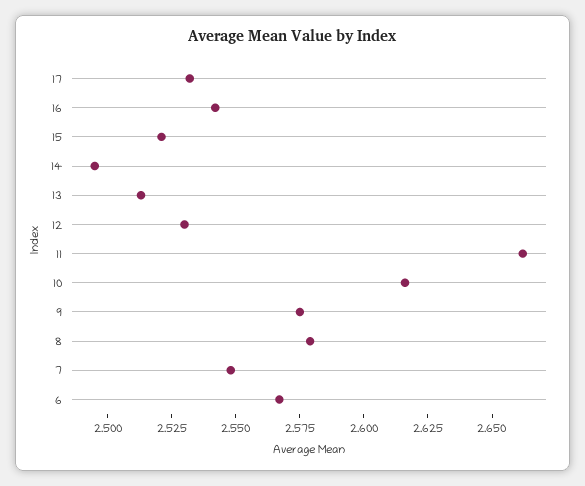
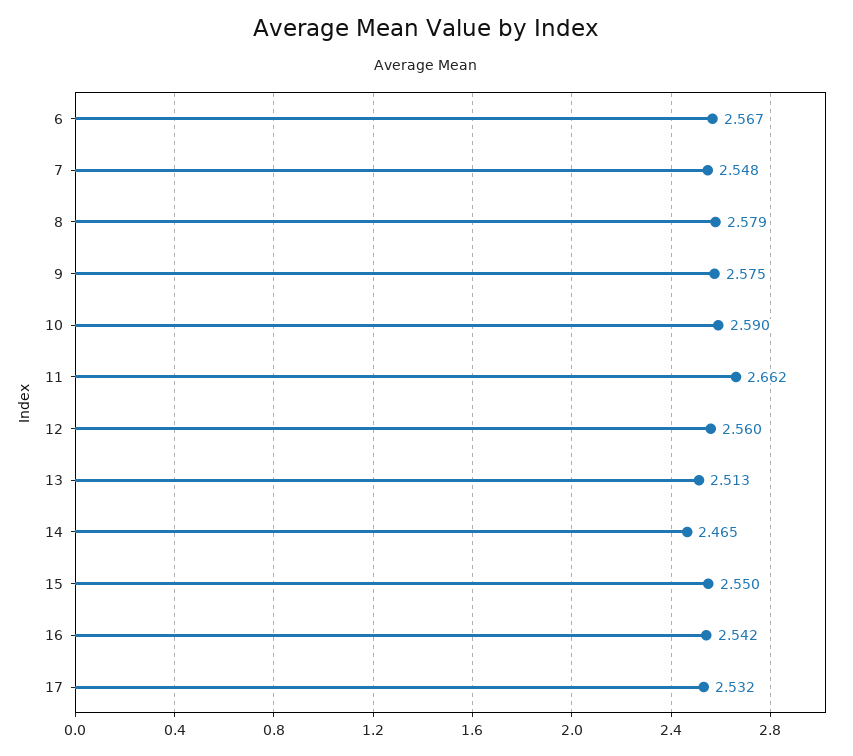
15: 2.52 -> 2.55
14: 2.495 -> 2.465
12: 2.53 -> 2.56
10: 2.615 -> 2.59

